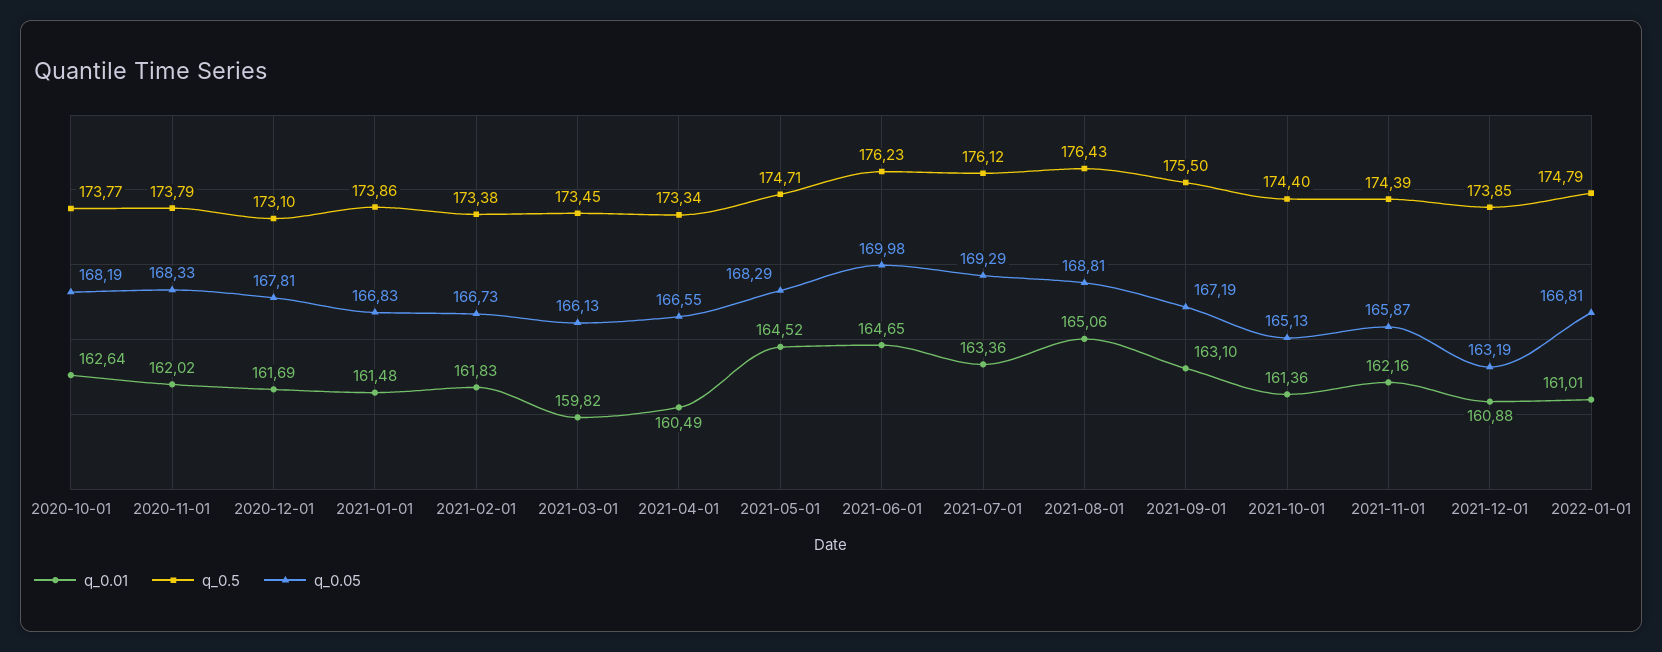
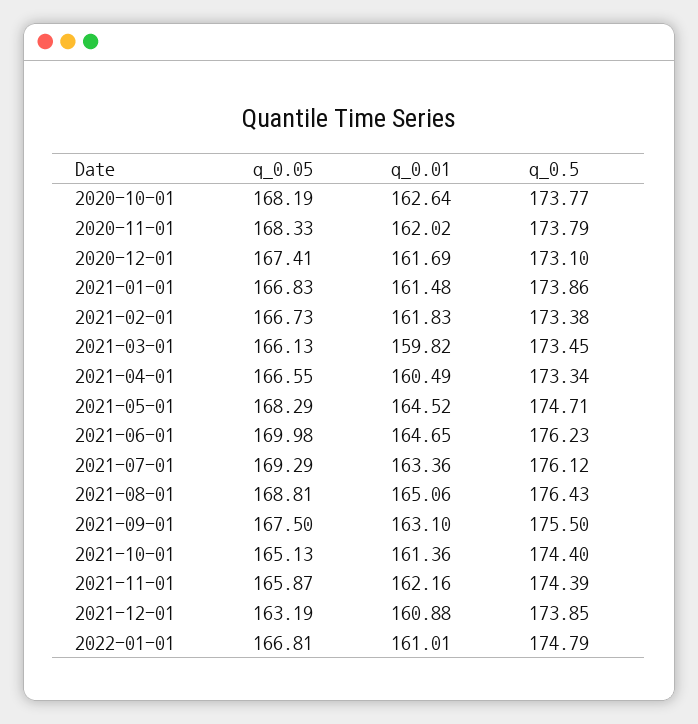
q_0.05, 2020-12-01: 167.81 -> 167.41
q_0.05, 2021-09-01: 167.19 -> 167.5

